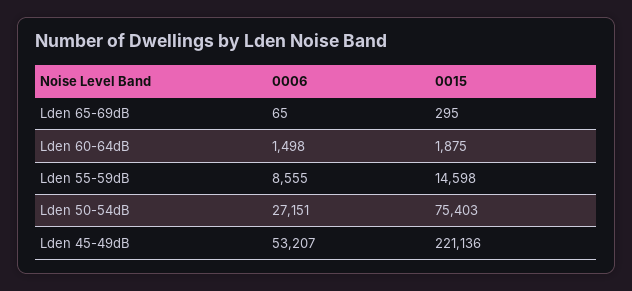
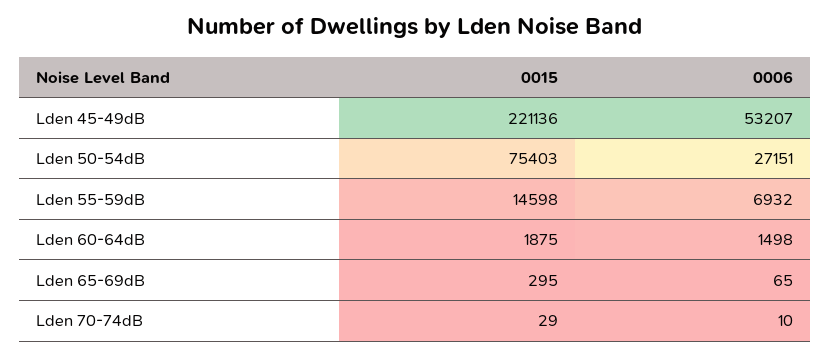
0006, Lden 55-59dB: 8555 -> 6932
0015, Lden 70-74dB: none -> 29
0006, Lden 70-74dB: none -> 10

